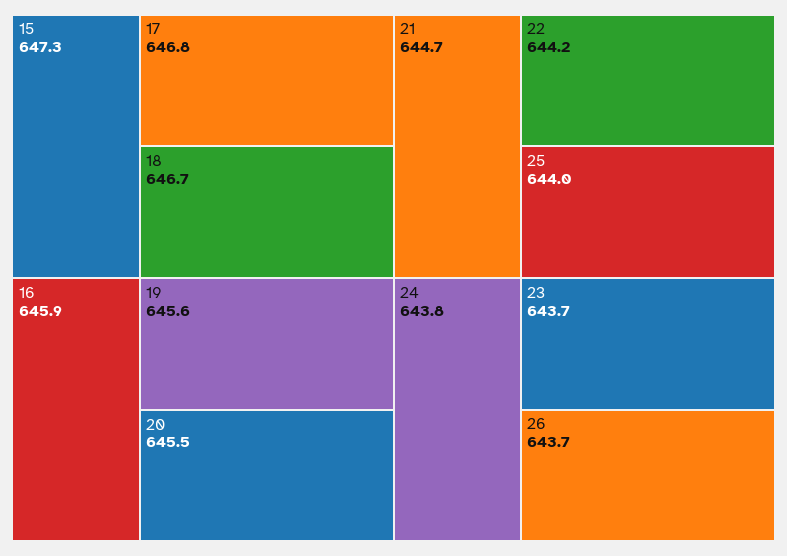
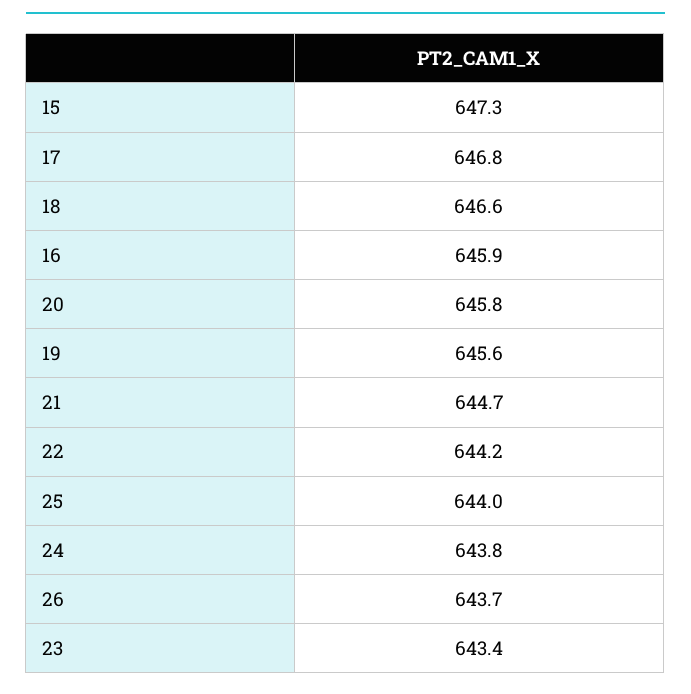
18: 646.7 -> 646.6
20: 645.5 -> 645.8
23: 643.7 -> 643.4

